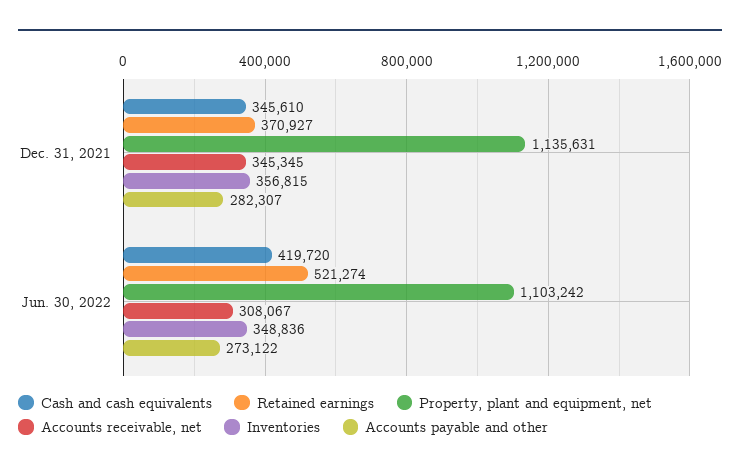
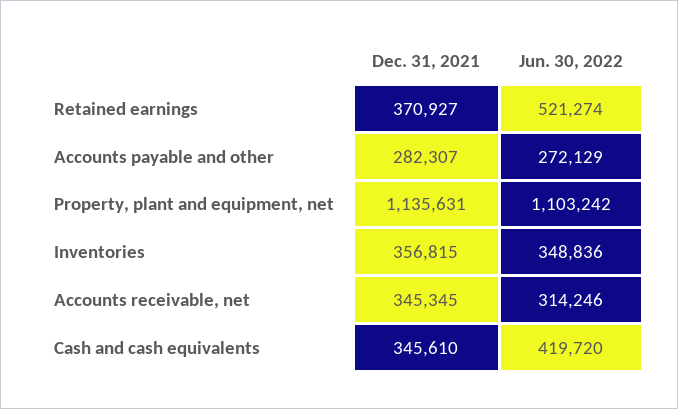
Accounts receivable, net, Jun. 30, 2022: 308067 -> 314246
Accounts payable and other, Jun. 30, 2022: 273122 -> 272129

